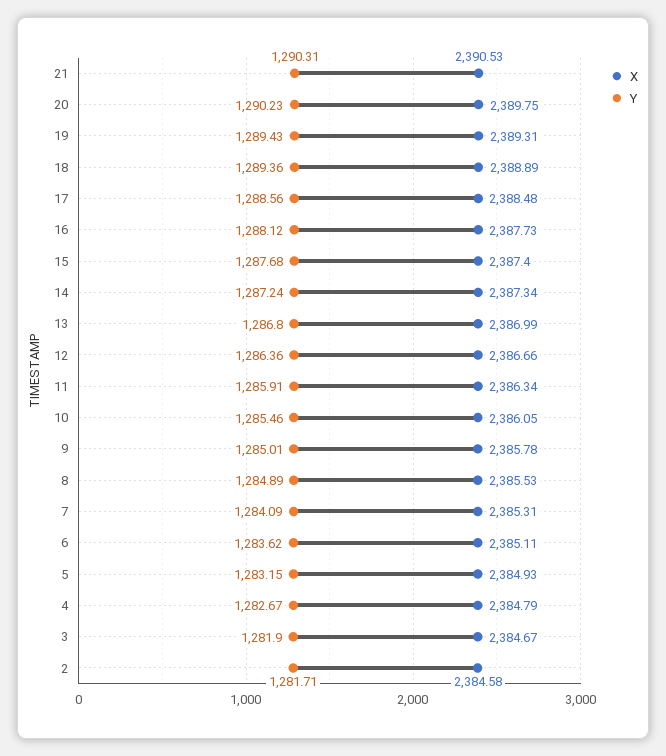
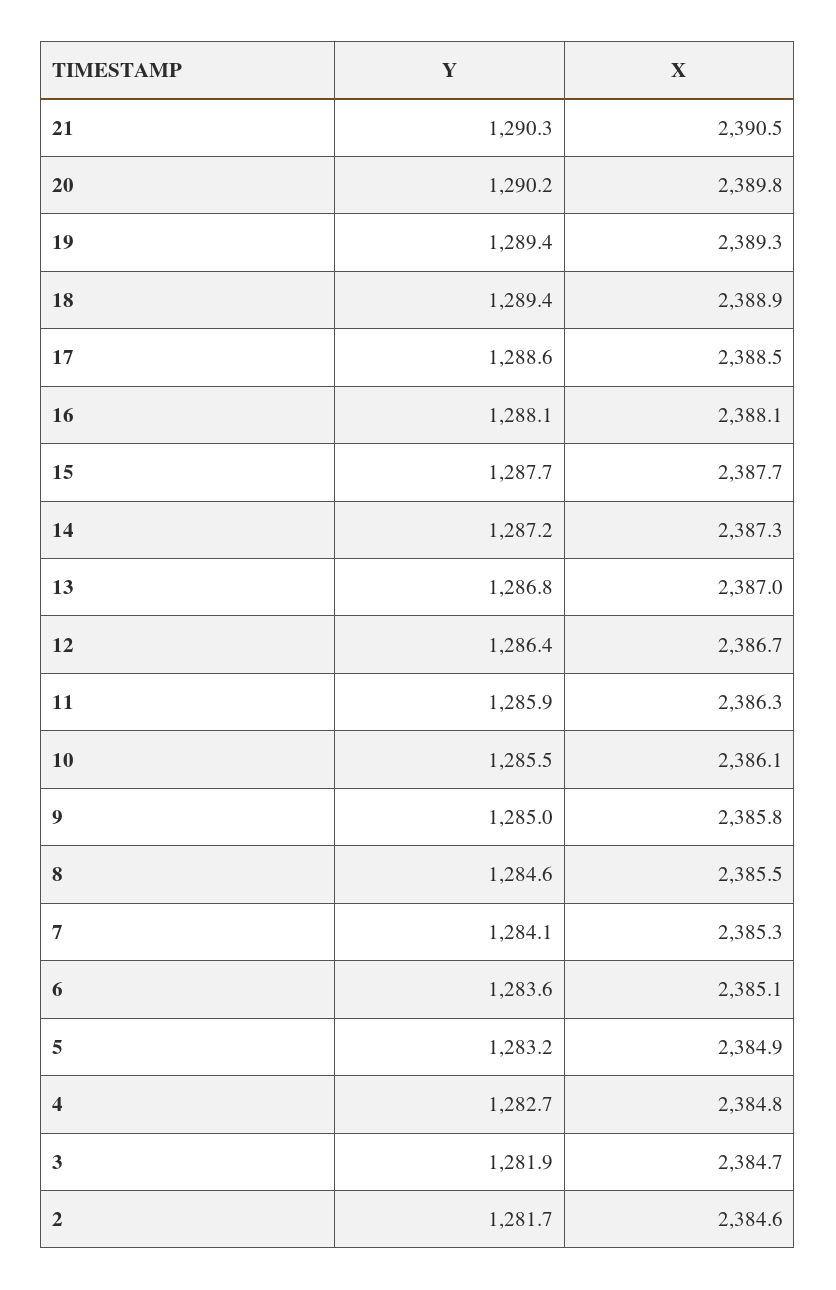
X, 16: 2387.73 -> 2388.1
X, 15: 2387.4 -> 2387.7
Y, 8: 1284.89 -> 1284.6

